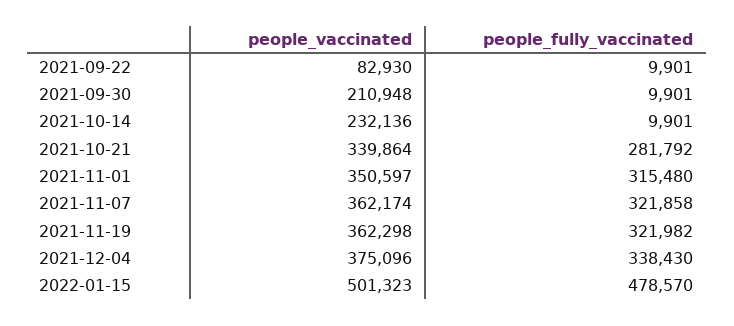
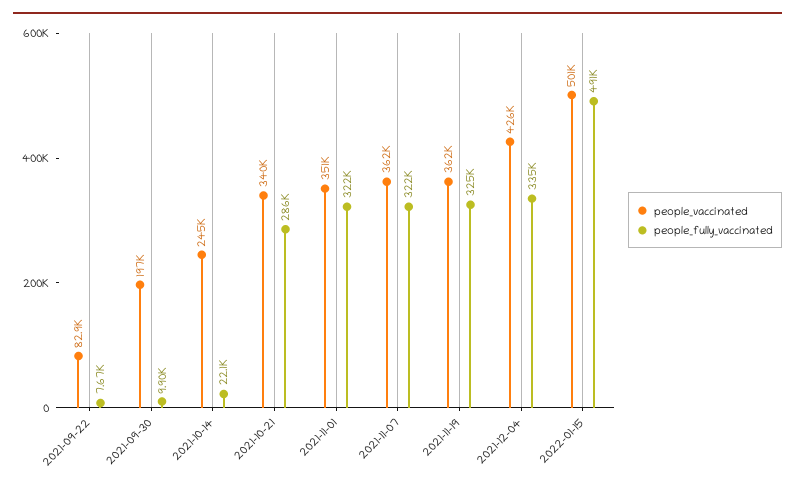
people_fully_vaccinated, 2021-09-22: 9901 -> 7670
people_vaccinated, 2021-09-30: 210948 -> 197000
people_vaccinated, 2021-10-14: 232136 -> 245000
people_fully_vaccinated, 2021-10-14: 9901 -> 22100
people_fully_vaccinated, 2021-10-21: 281792 -> 286000
people_fully_vaccinated, 2021-11-01: 315480 -> 322000
people_fully_vaccinated, 2021-11-19: 321982 -> 325000
people_vaccinated, 2021-12-04: 375096 -> 426000
people_fully_vaccinated, 2021-12-04: 338430 -> 335000
people_fully_vaccinated, 2022-01-15: 478570 -> 491000

